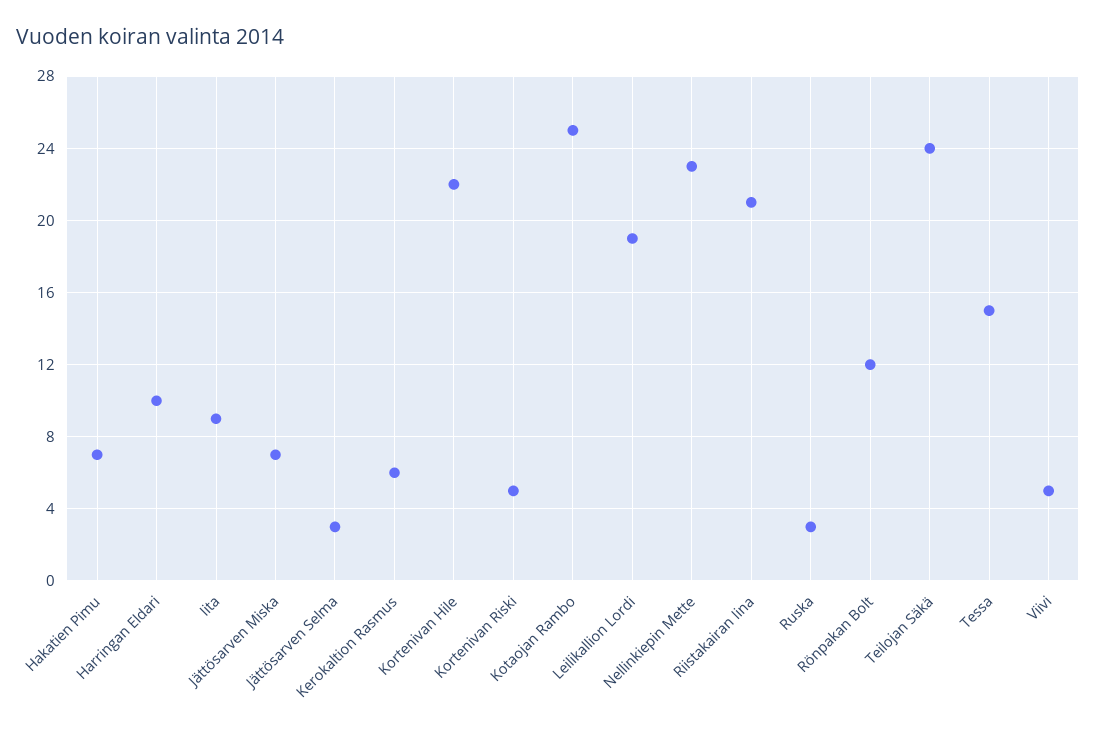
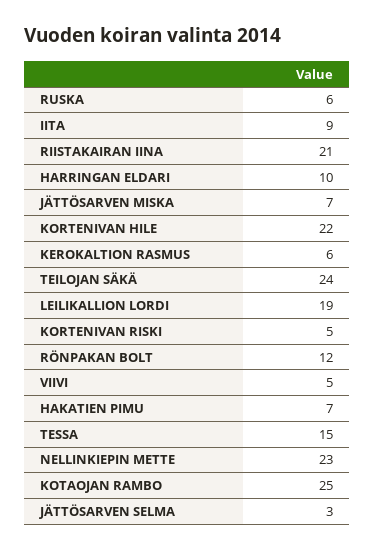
Ruska: 3 -> 6

